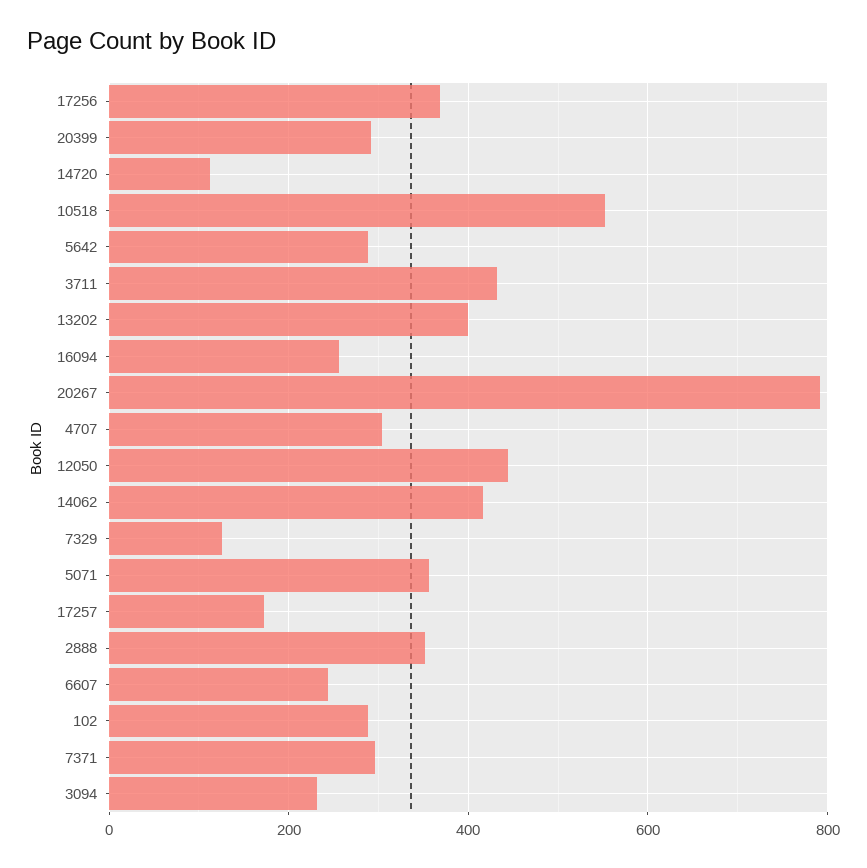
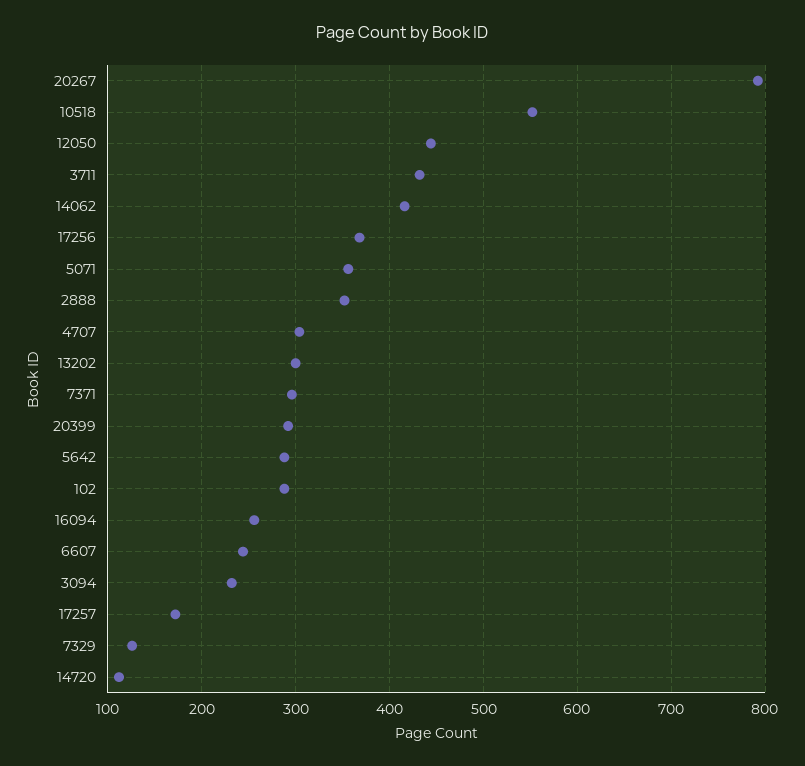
13202: 400 -> 300

